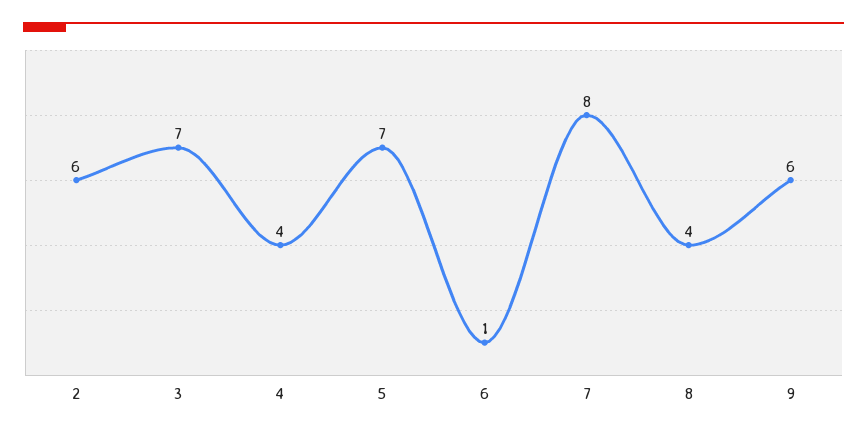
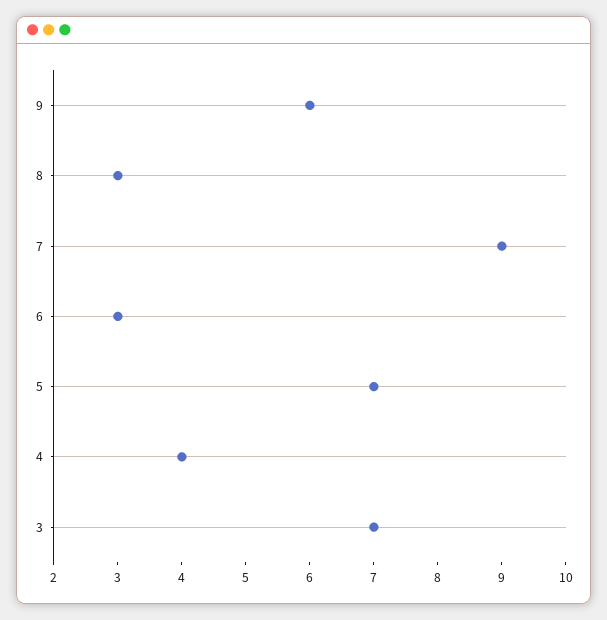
2: 6 -> none
6: 1 -> 3
7: 8 -> 9
8: 4 -> 3

